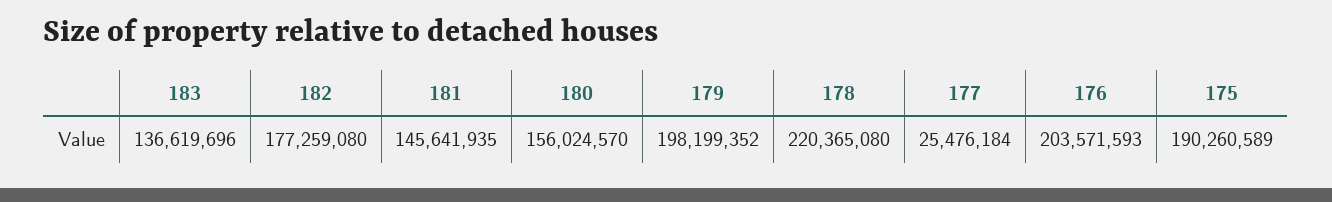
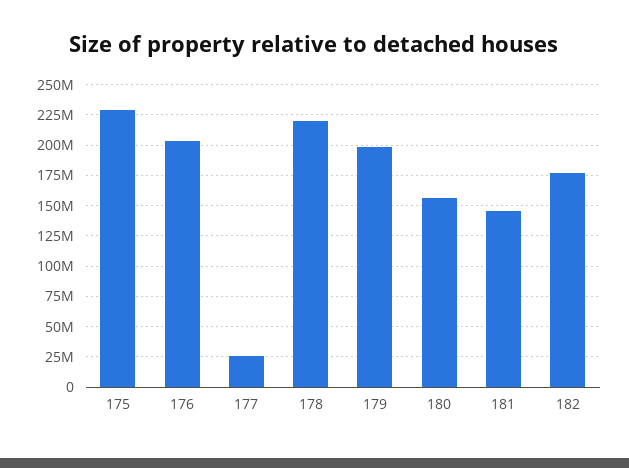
183: 136619696 -> none
175: 190260589 -> 230000000

